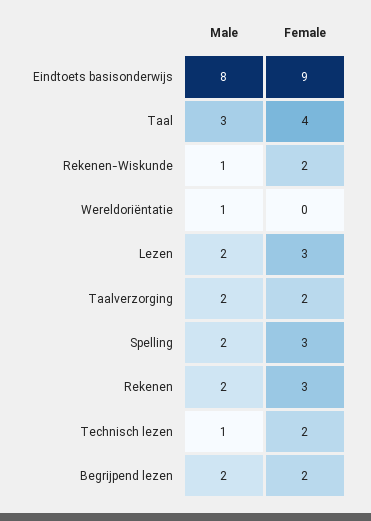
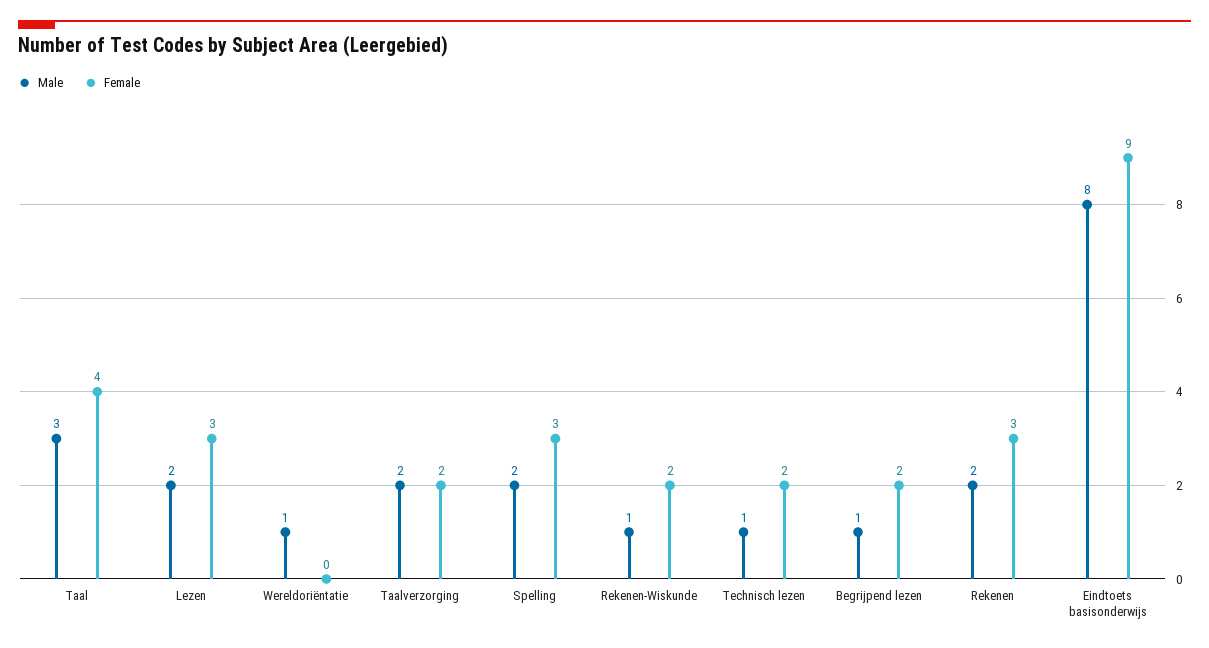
Male, Begrijpend lezen: 2 -> 1

